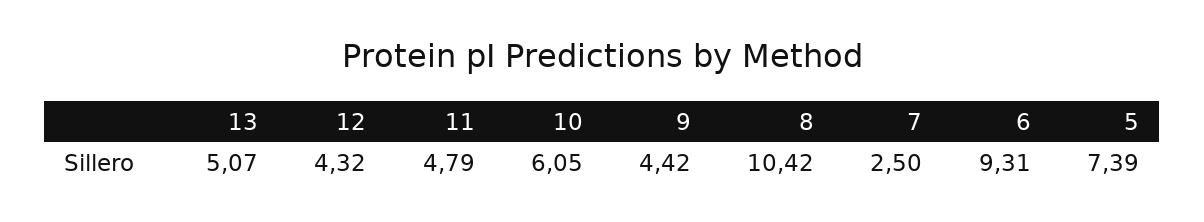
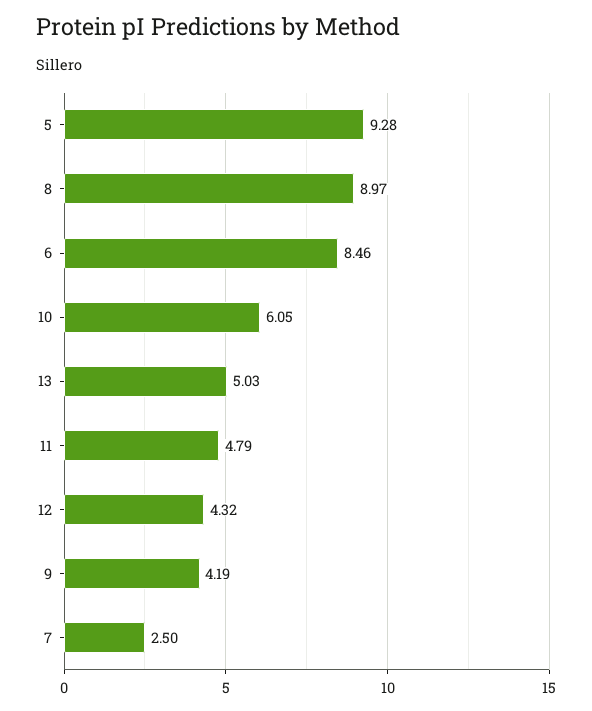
13: 5.07 -> 5.03
9: 4.42 -> 4.19
8: 10.42 -> 8.97
6: 9.31 -> 8.46
5: 7.39 -> 9.28

